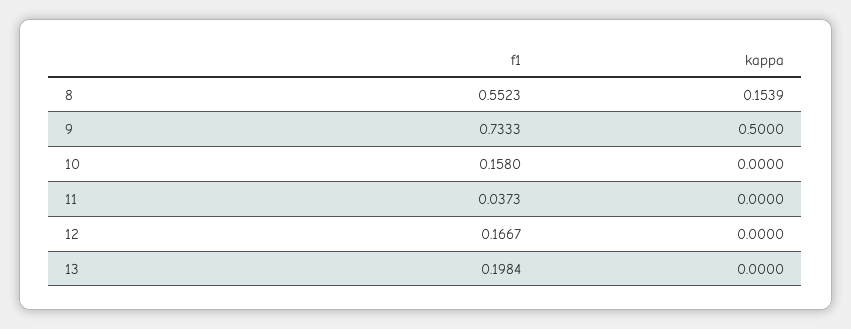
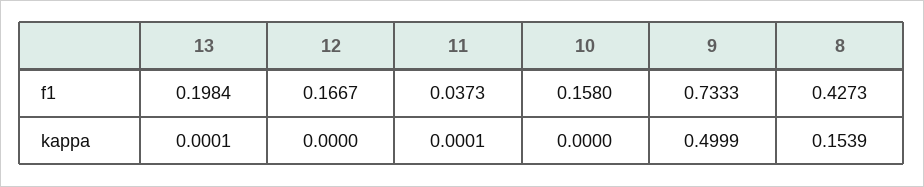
f1, 8: 0.5523 -> 0.4273
kappa, 9: 0.5 -> 0.4999
kappa, 11: 0 -> 0.0001
kappa, 13: 0 -> 0.0001

